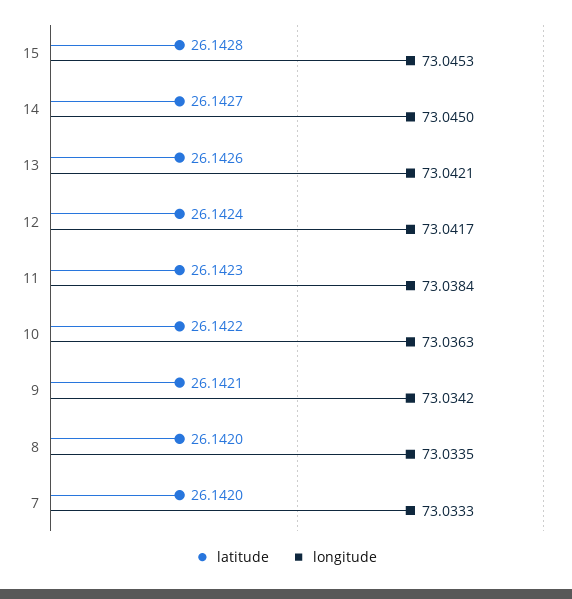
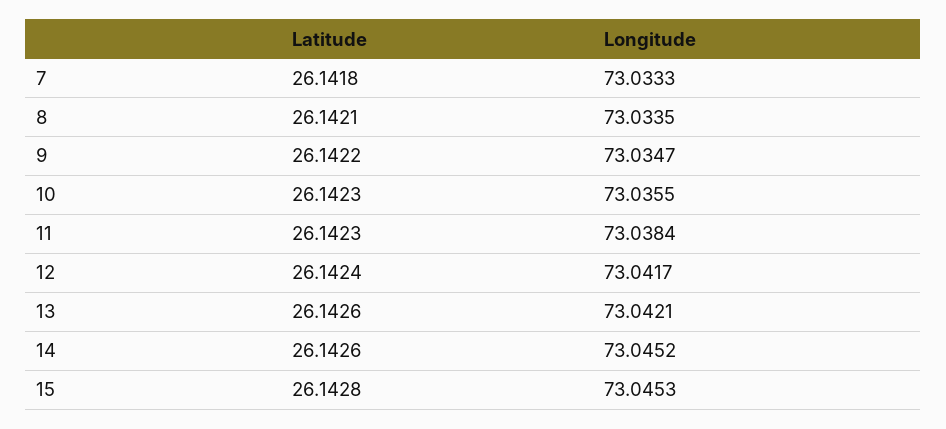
latitude, 14: 26.1427 -> 26.1426
longitude, 14: 73.045 -> 73.0452
latitude, 10: 26.1422 -> 26.1423
longitude, 10: 73.0363 -> 73.0355
latitude, 9: 26.1421 -> 26.1422
longitude, 9: 73.0342 -> 73.0347
latitude, 8: 26.142 -> 26.1421
latitude, 7: 26.142 -> 26.1418

